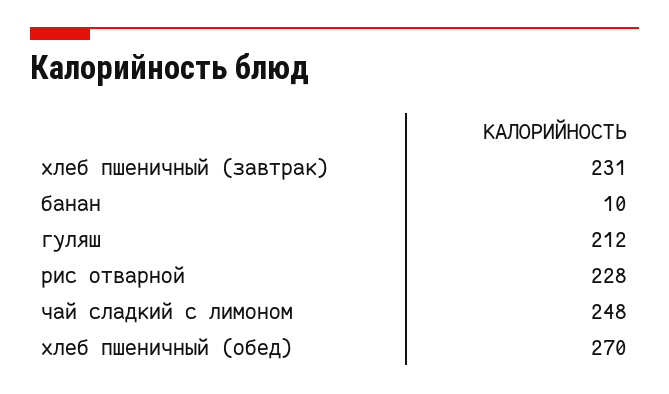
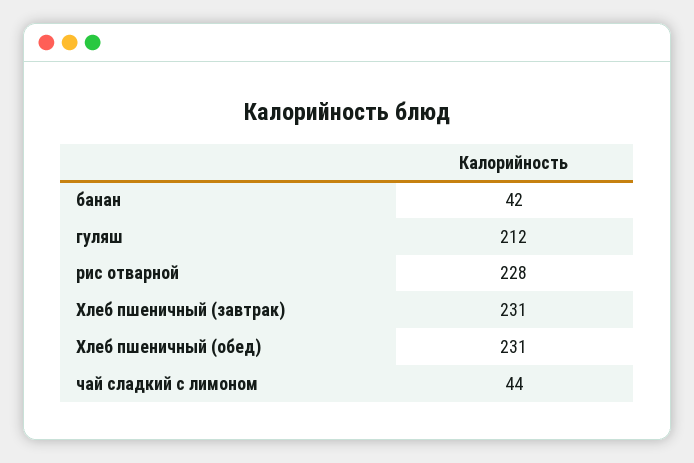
банан: 10 -> 42
чай сладкий с лимоном: 248 -> 44
хлеб пшеничный (обед): 270 -> 231

